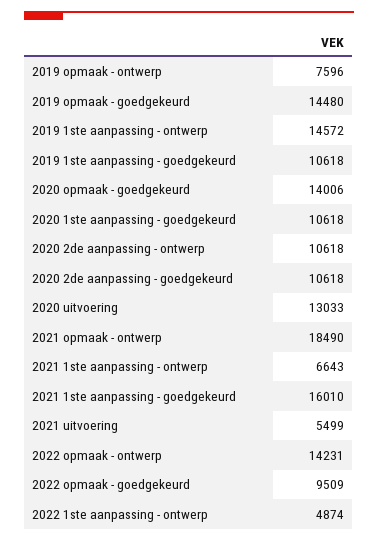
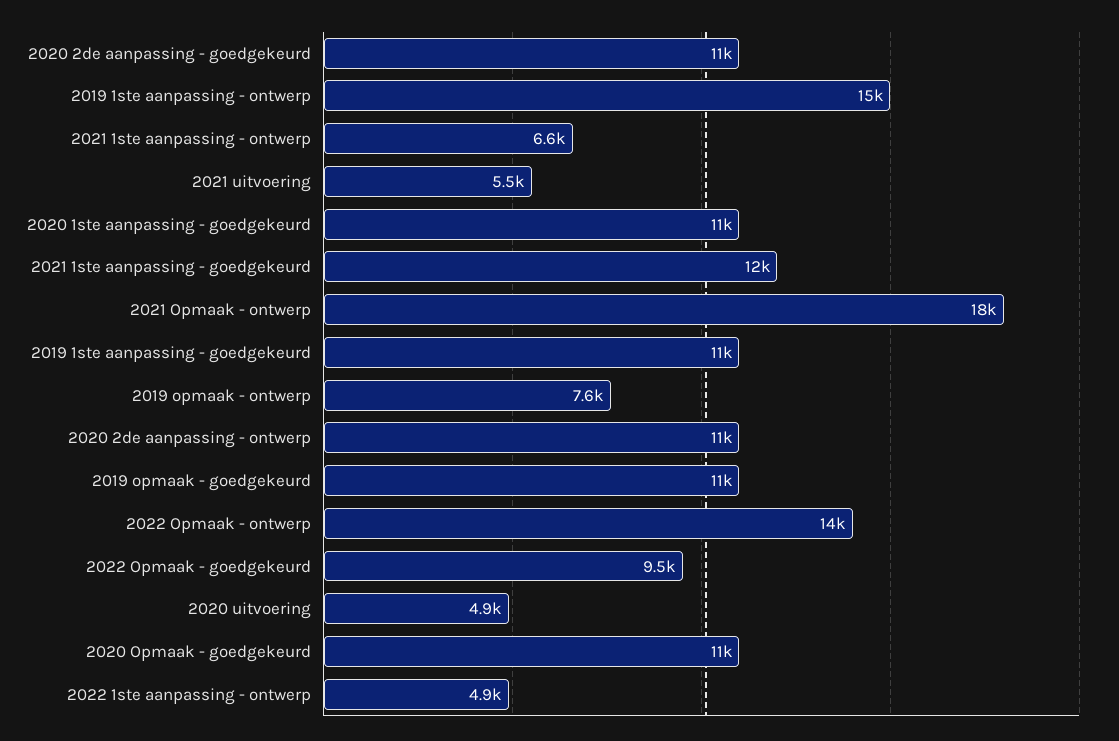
2019 opmaak - goedgekeurd: 14480 -> 11000
2020 opmaak - goedgekeurd: 14006 -> 11000
2020 uitvoering: 13033 -> 4900
2021 1ste aanpassing - goedgekeurd: 16010 -> 12000

